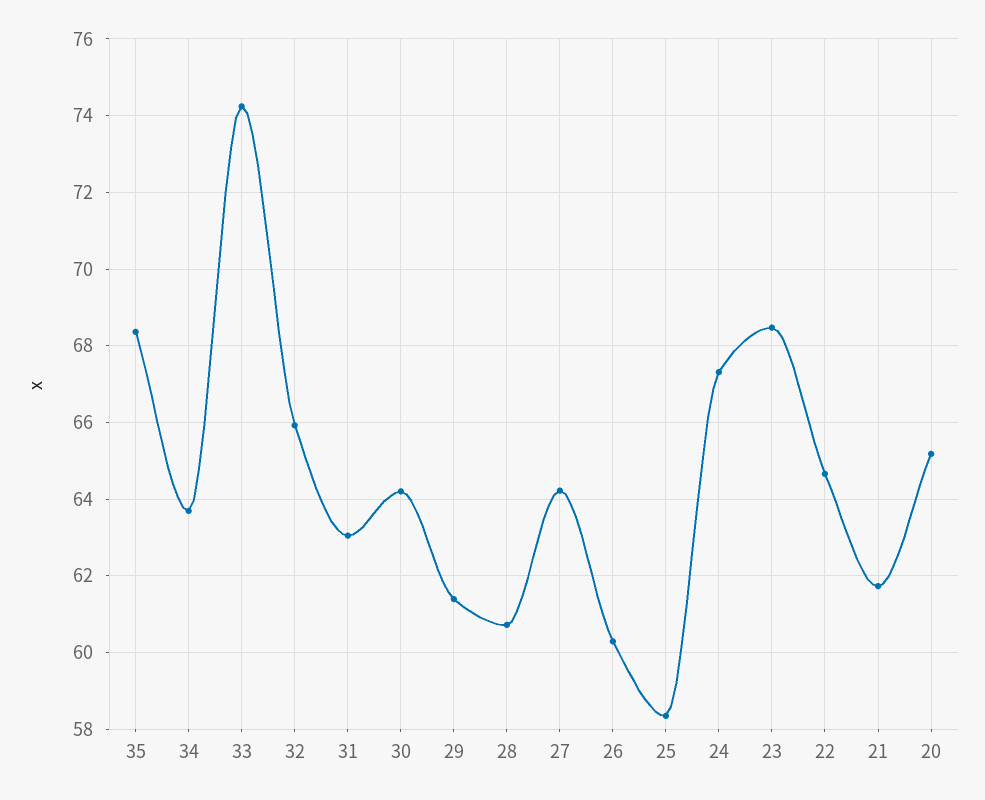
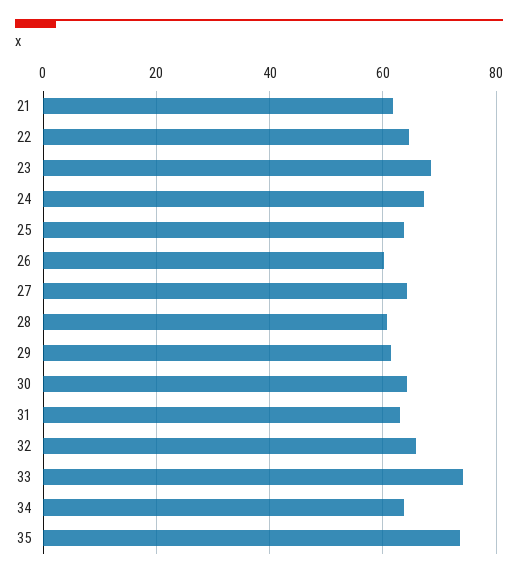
35: 68.4 -> 74
25: 58.4 -> 64
20: 65.2 -> none

